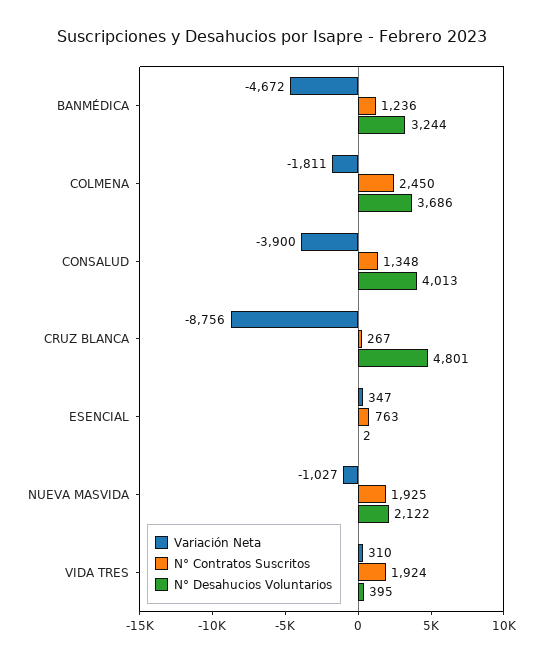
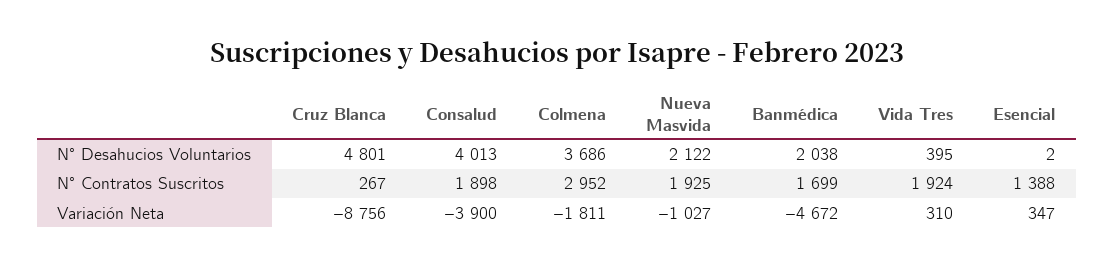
N° Contratos Suscritos, BANMÉDICA: 1236 -> 1699
N° Desahucios Voluntarios, BANMÉDICA: 3244 -> 2038
N° Contratos Suscritos, COLMENA: 2450 -> 2952
N° Contratos Suscritos, CONSALUD: 1348 -> 1898
N° Contratos Suscritos, ESENCIAL: 763 -> 1388

